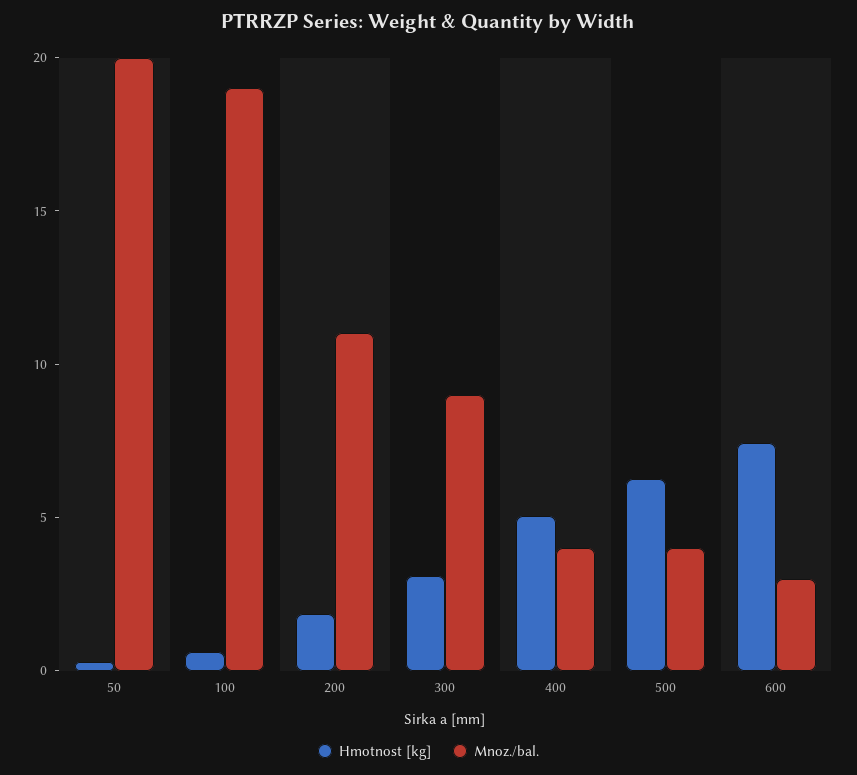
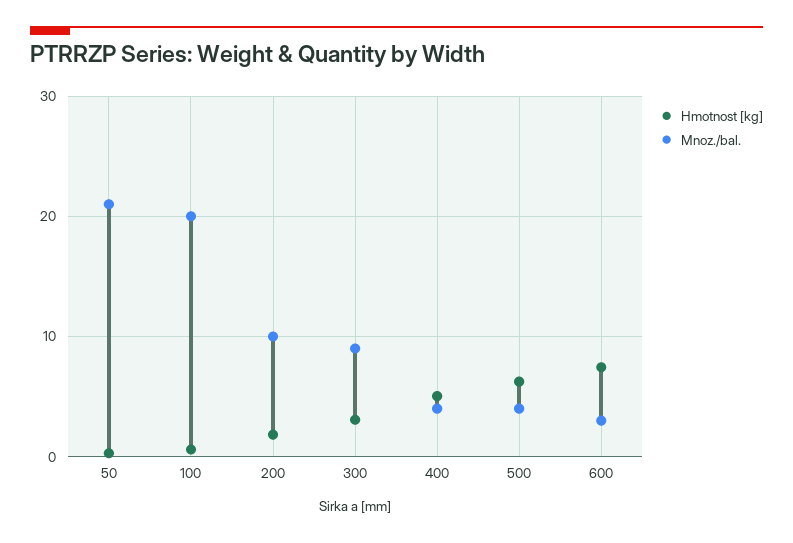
Mnoz./bal., 50: 20 -> 21
Mnoz./bal., 100: 19 -> 20
Mnoz./bal., 200: 11 -> 10

